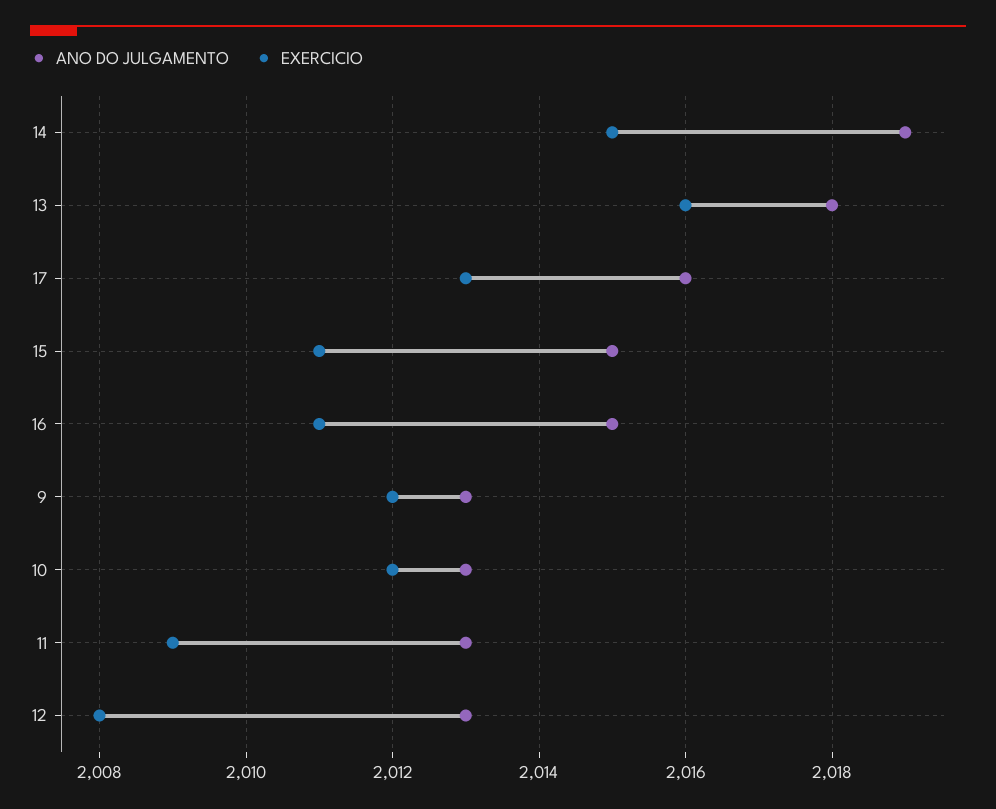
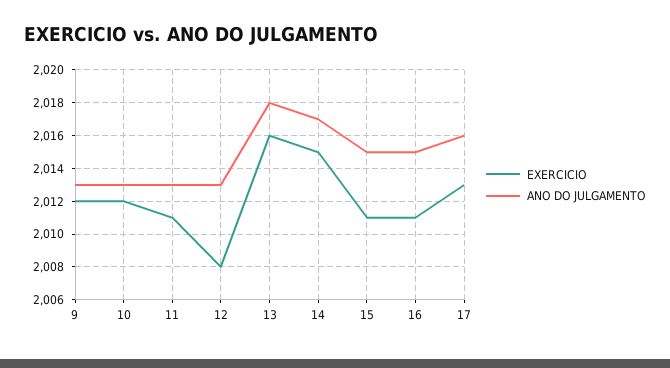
ANO DO JULGAMENTO, 14: 2019 -> 2017
EXERCICIO, 11: 2009 -> 2011

